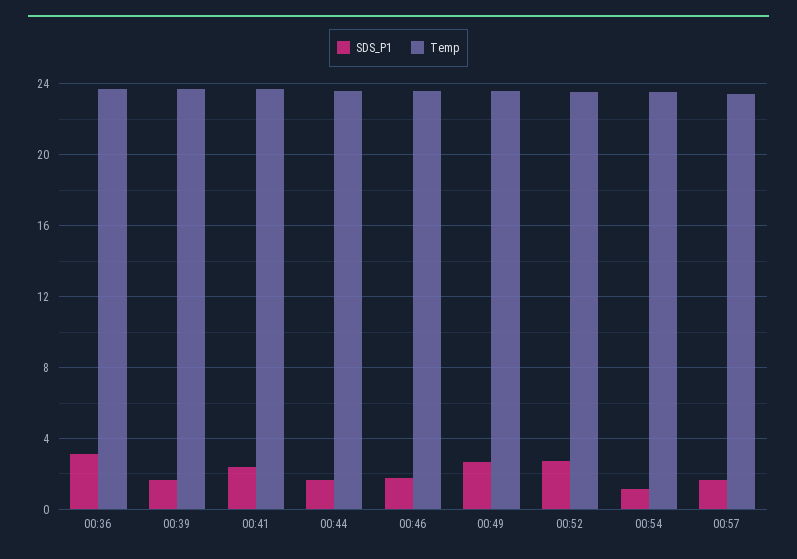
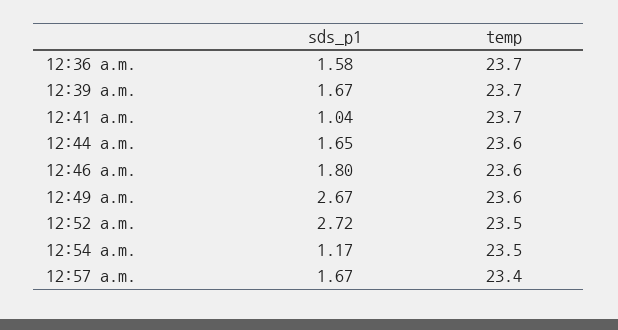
SDS_P1, 00:36: 3 -> 1.58
SDS_P1, 00:41: 2.5 -> 1.04

